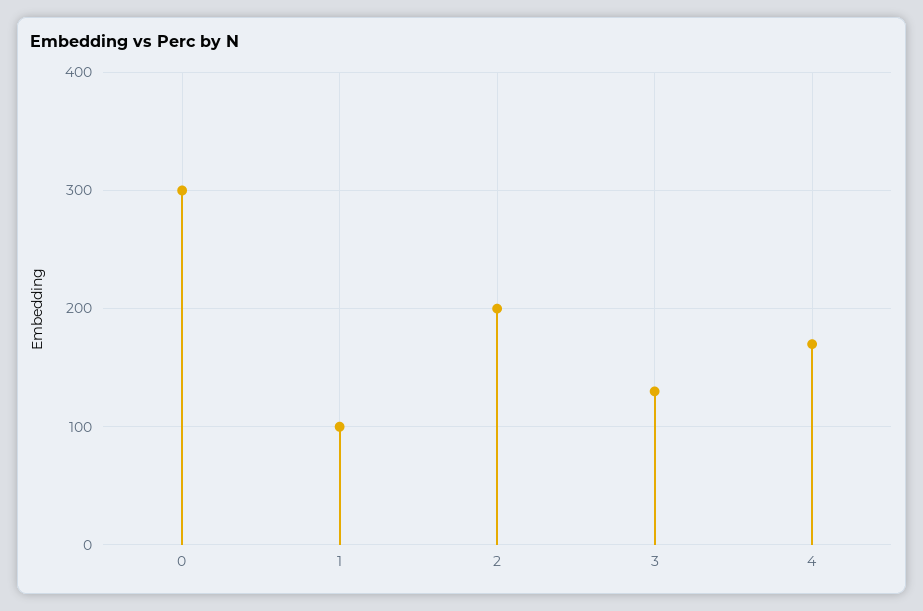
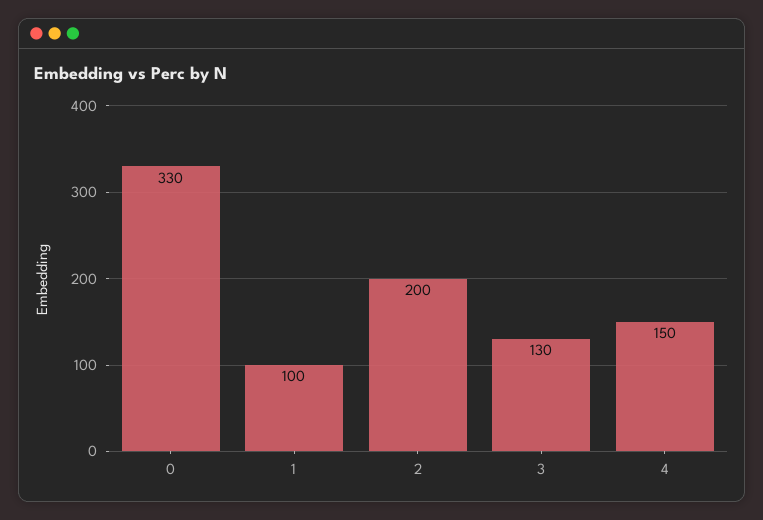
0: 300 -> 330
4: 170 -> 150

